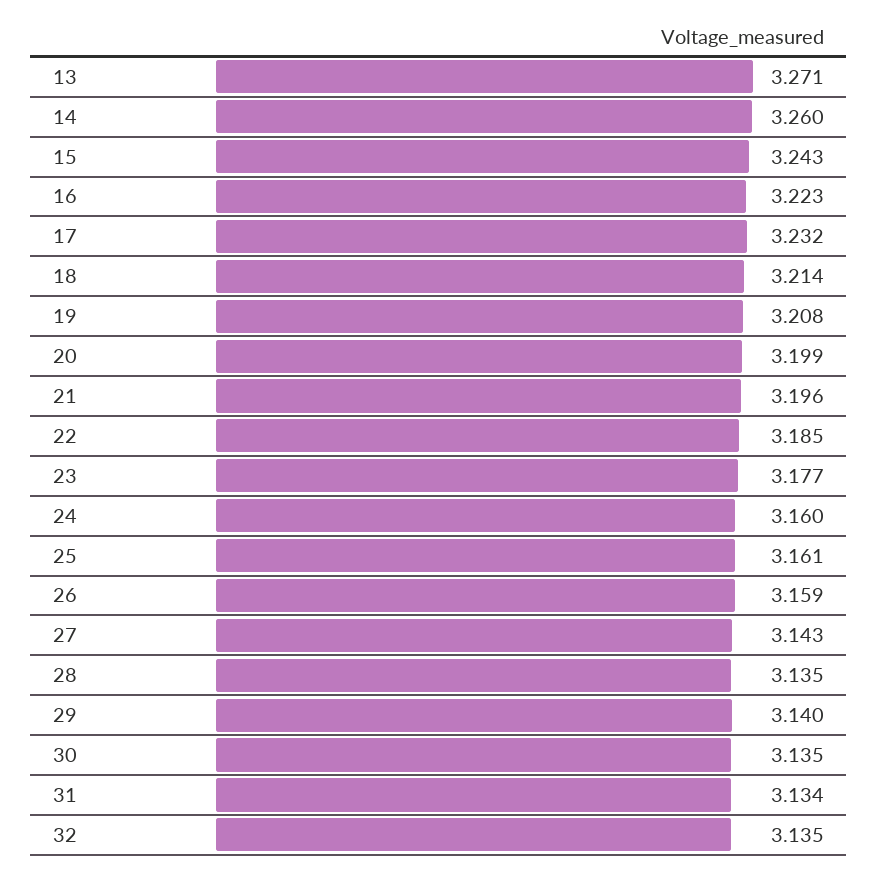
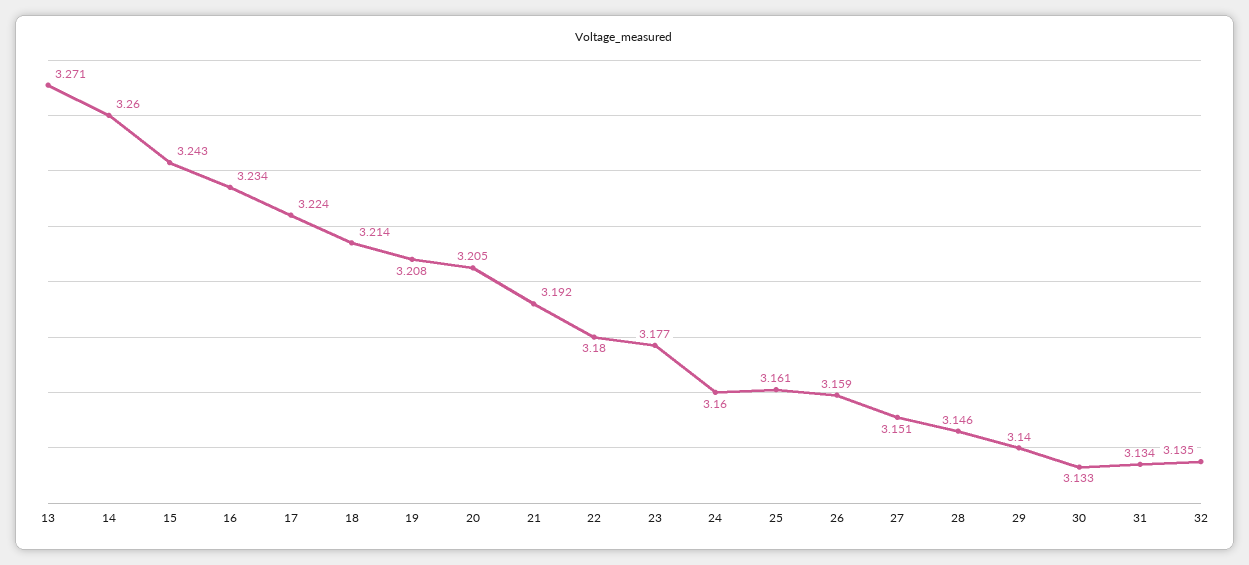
16: 3.223 -> 3.234
17: 3.232 -> 3.224
20: 3.199 -> 3.205
21: 3.196 -> 3.192
22: 3.185 -> 3.18
27: 3.143 -> 3.151
28: 3.135 -> 3.146
30: 3.135 -> 3.133

